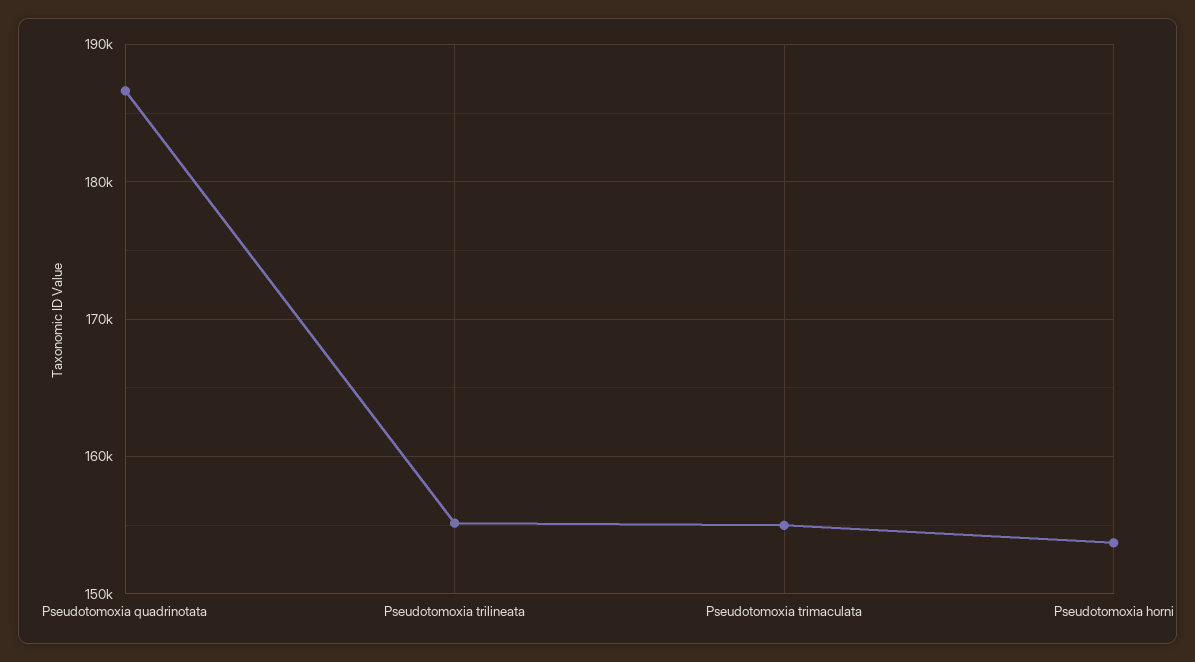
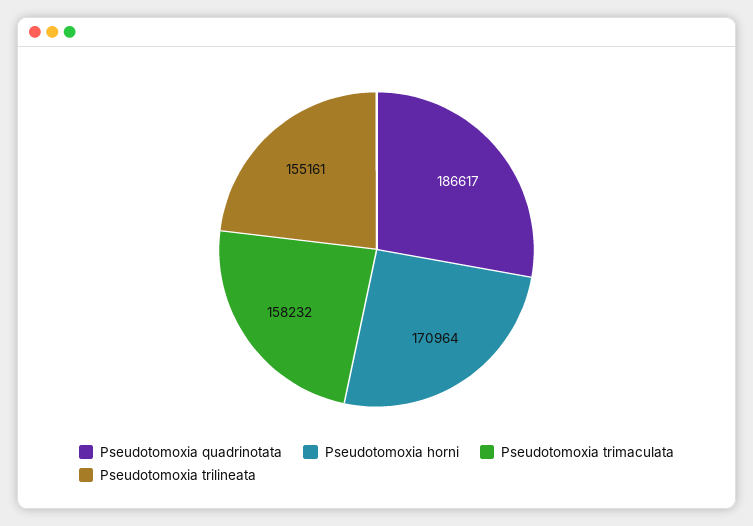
Pseudotomoxia trimaculata: 155000 -> 158232
Pseudotomoxia horni: 154000 -> 170964

